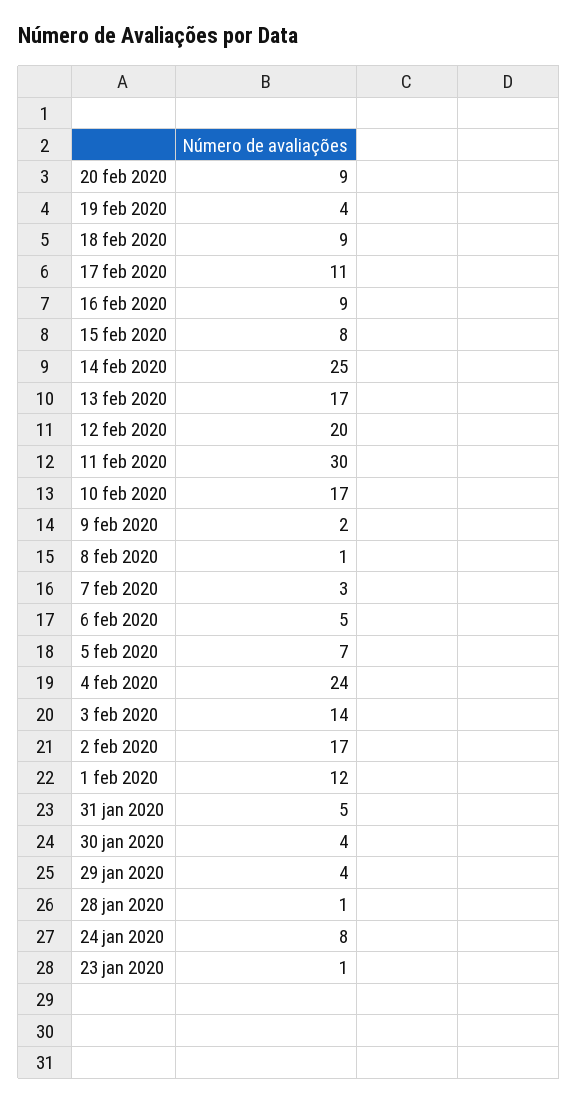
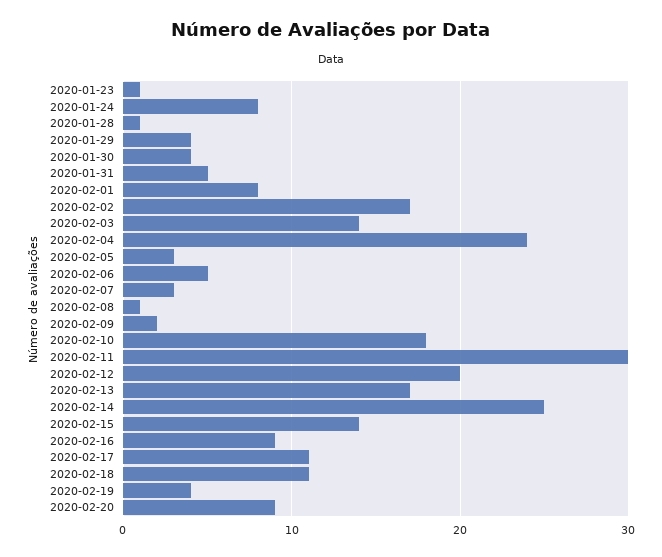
18 feb 2020: 9 -> 11
15 feb 2020: 8 -> 14
10 feb 2020: 17 -> 18
5 feb 2020: 7 -> 3
1 feb 2020: 12 -> 8

